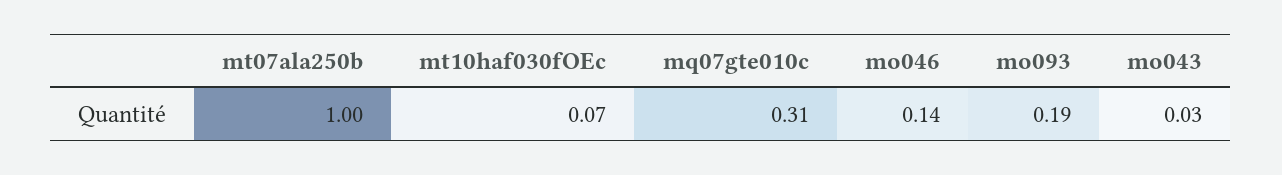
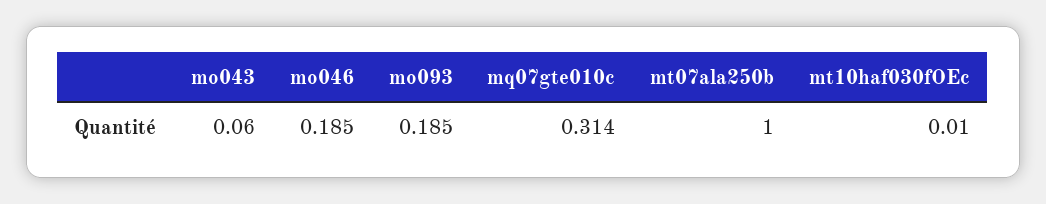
mt10haf030fOEc: 0.07 -> 0.01
mo046: 0.14 -> 0.185
mo043: 0.03 -> 0.06

